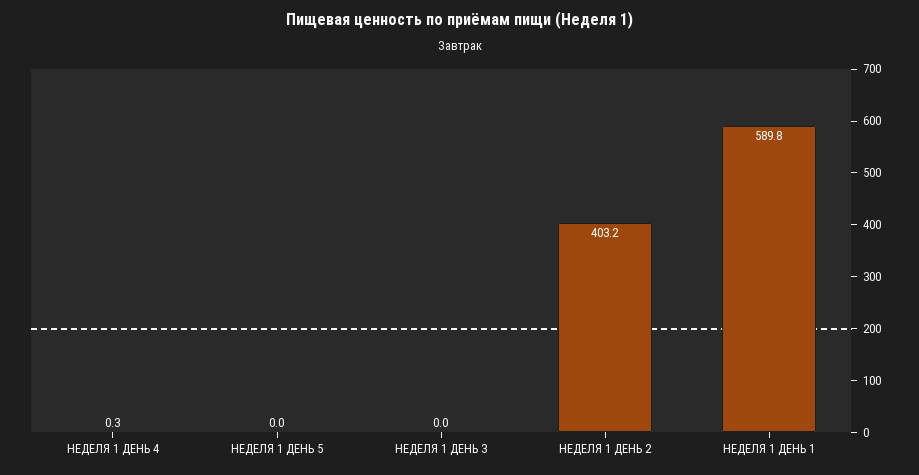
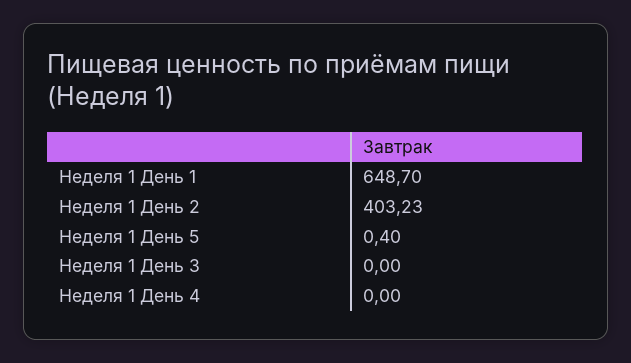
НЕДЕЛЯ 1 ДЕНЬ 4: 0.3 -> 0
НЕДЕЛЯ 1 ДЕНЬ 5: 0 -> 0.4
НЕДЕЛЯ 1 ДЕНЬ 1: 589.8 -> 648.7

